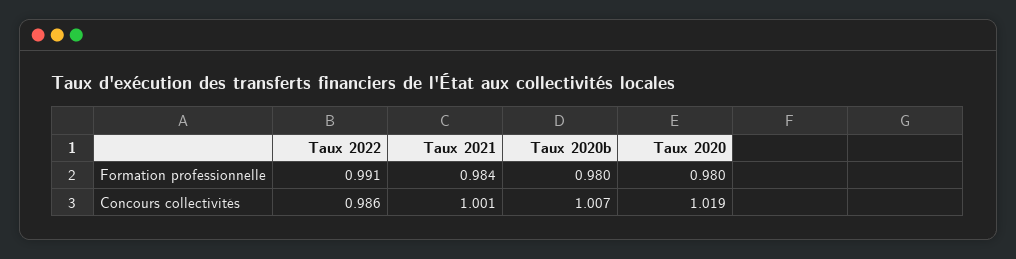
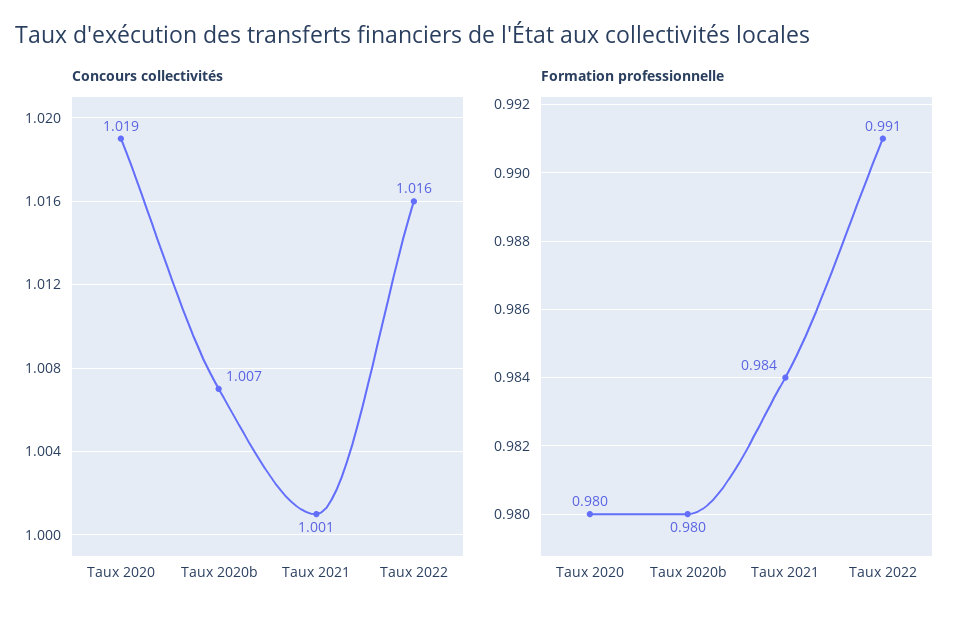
Concours collectivités, Taux 2022: 0.986 -> 1.016

